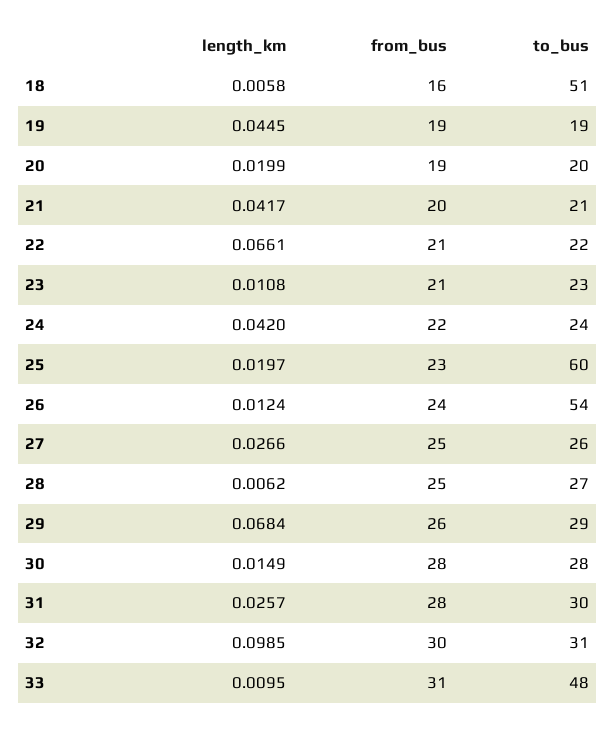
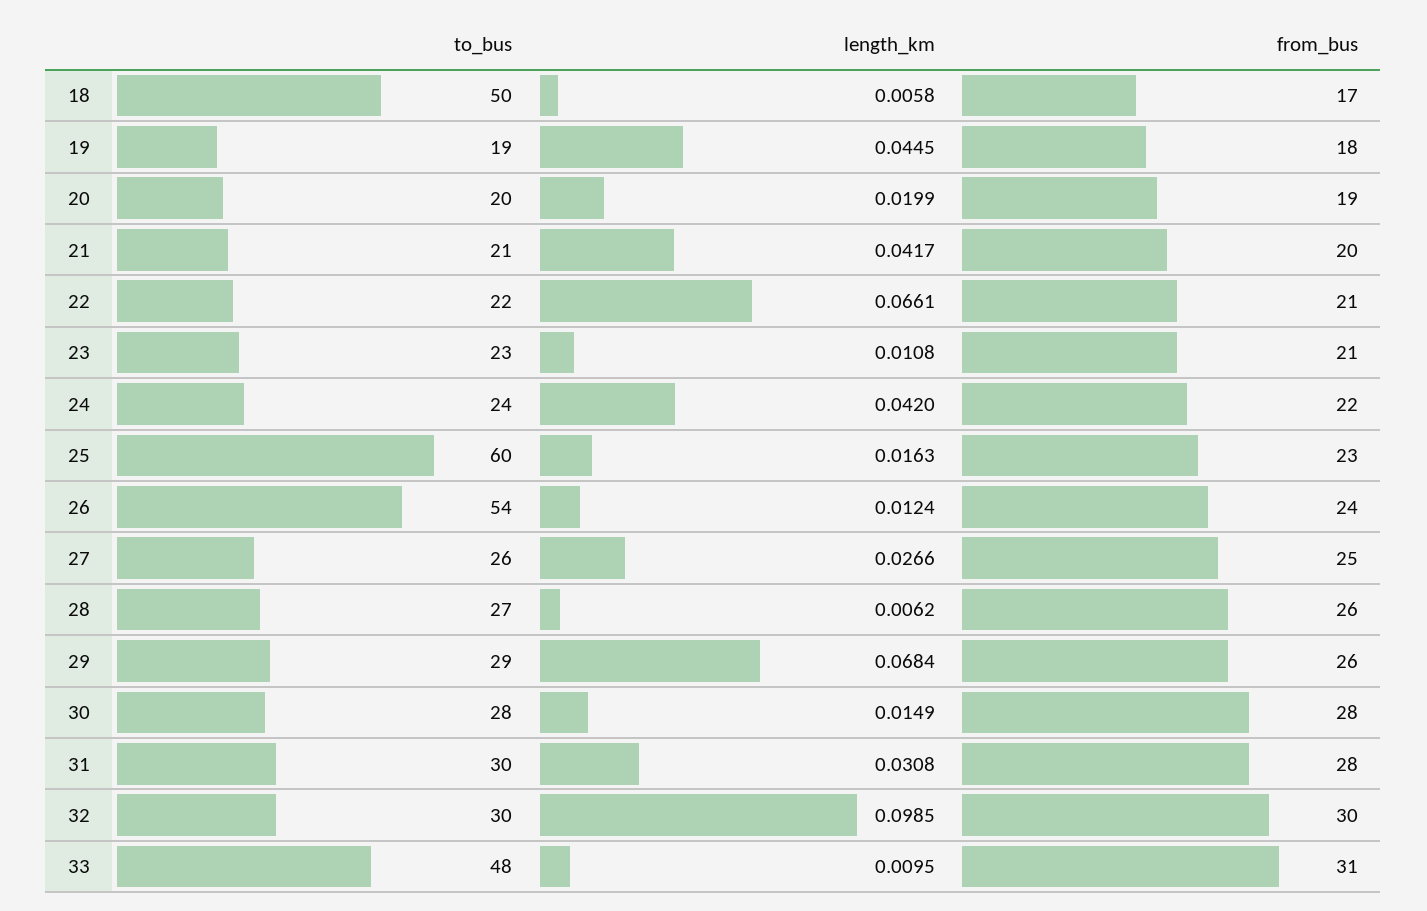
from_bus, 18: 16 -> 17
to_bus, 18: 51 -> 50
from_bus, 19: 19 -> 18
length_km, 25: 0.0197 -> 0.0163
from_bus, 28: 25 -> 26
length_km, 31: 0.0257 -> 0.0308
to_bus, 32: 31 -> 30

